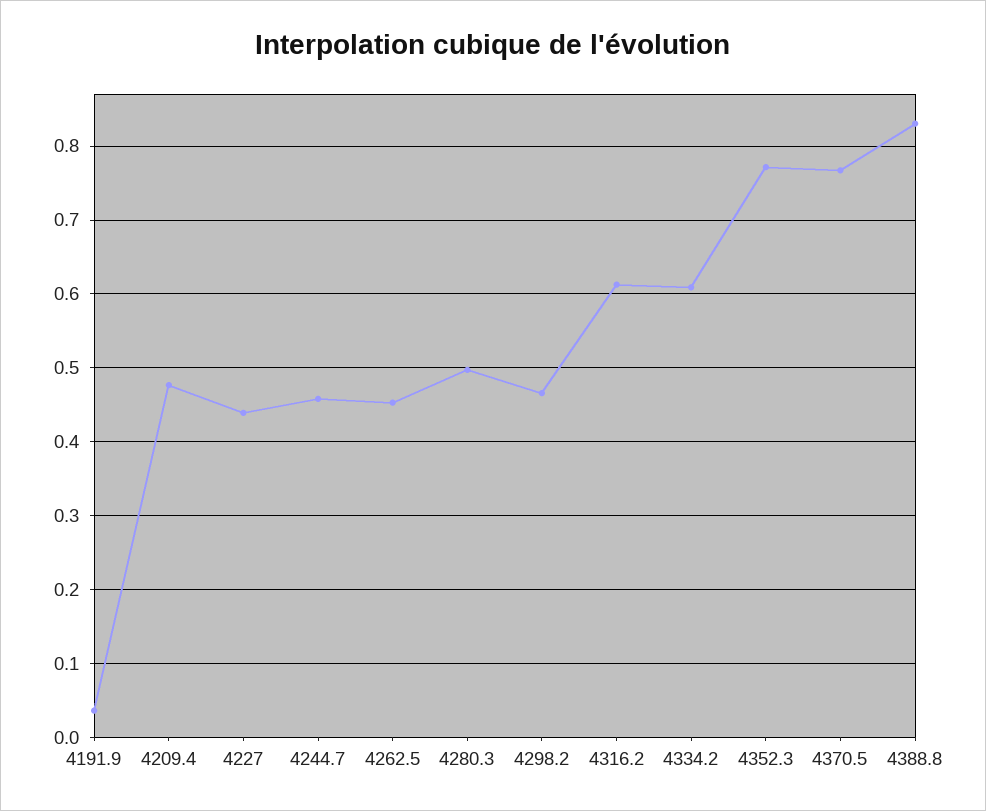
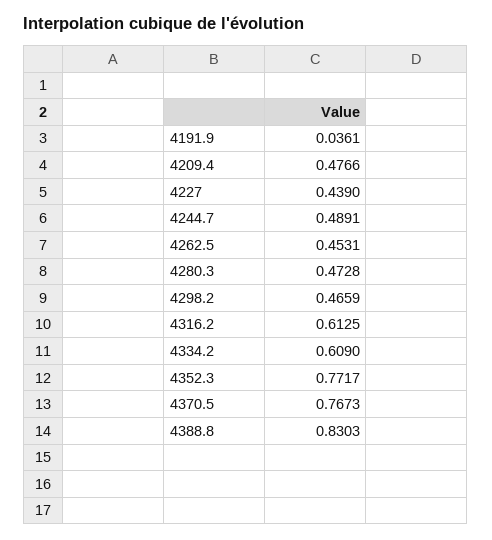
4244.7: 0.46 -> 0.4891
4280.3: 0.5 -> 0.4728

